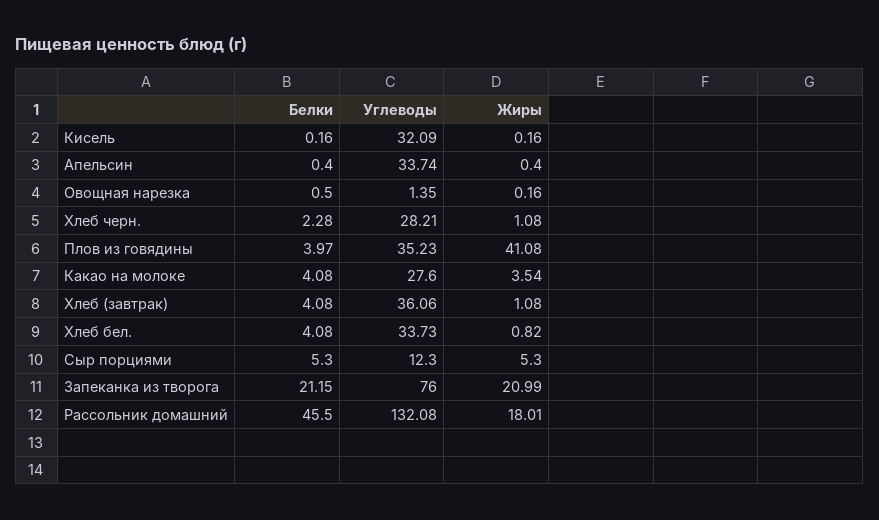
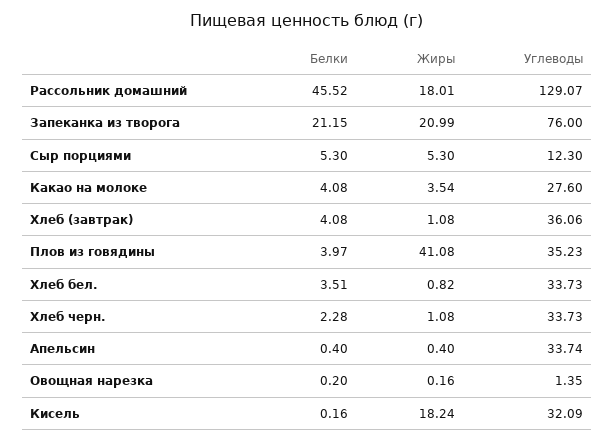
Жиры, Кисель: 0.16 -> 18.24
Белки, Овощная нарезка: 0.5 -> 0.2
Углеводы, Хлеб черн.: 28.21 -> 33.73
Белки, Хлеб бел.: 4.08 -> 3.51
Белки, Рассольник домашний: 45.5 -> 45.52
Углеводы, Рассольник домашний: 132.08 -> 129.07

